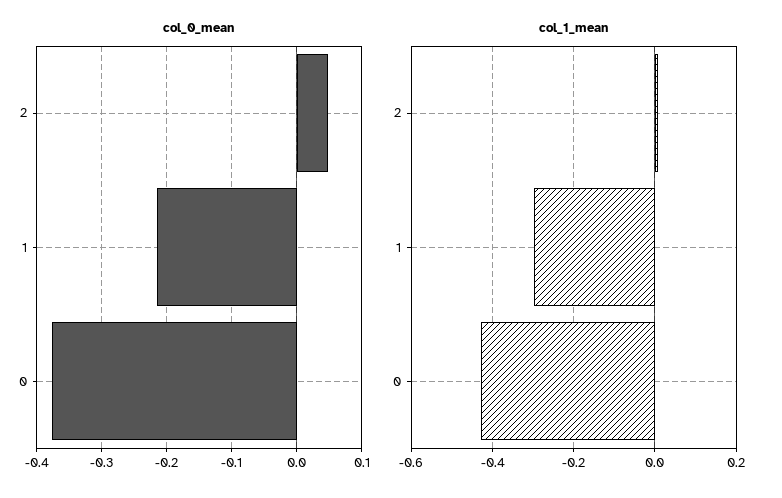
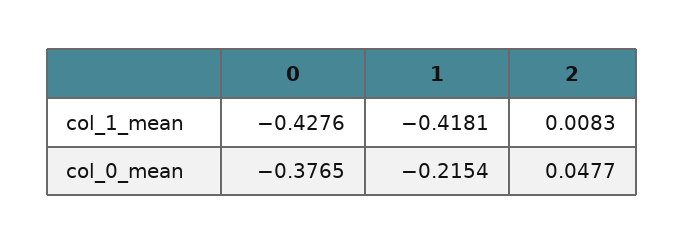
col_1_mean, 1: -0.3 -> -0.4181

